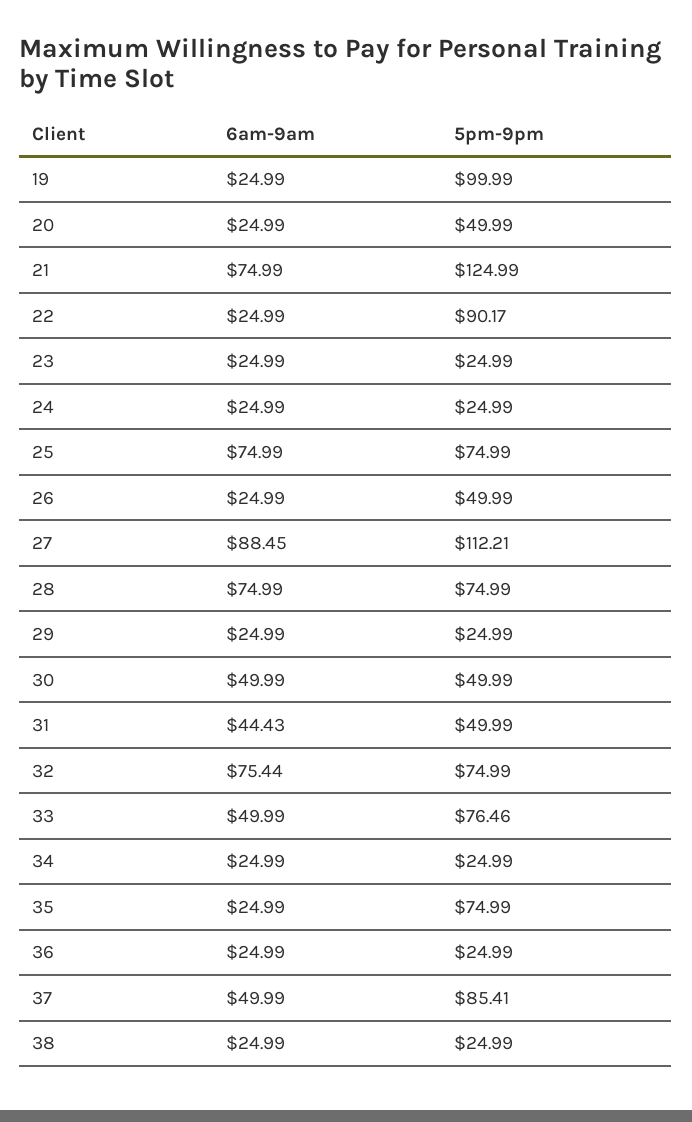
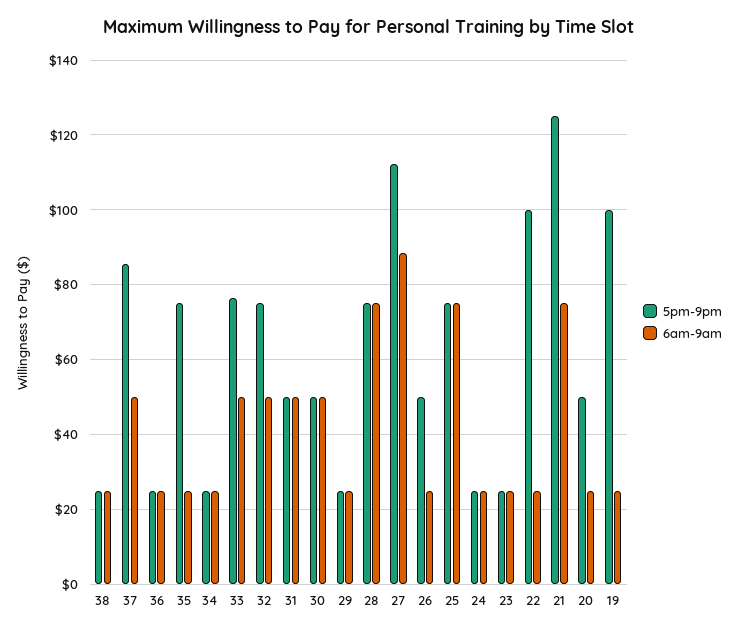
5pm-9pm, 22: 90.17 -> 100
6am-9am, 31: 44.43 -> 50
6am-9am, 32: 75.44 -> 50

